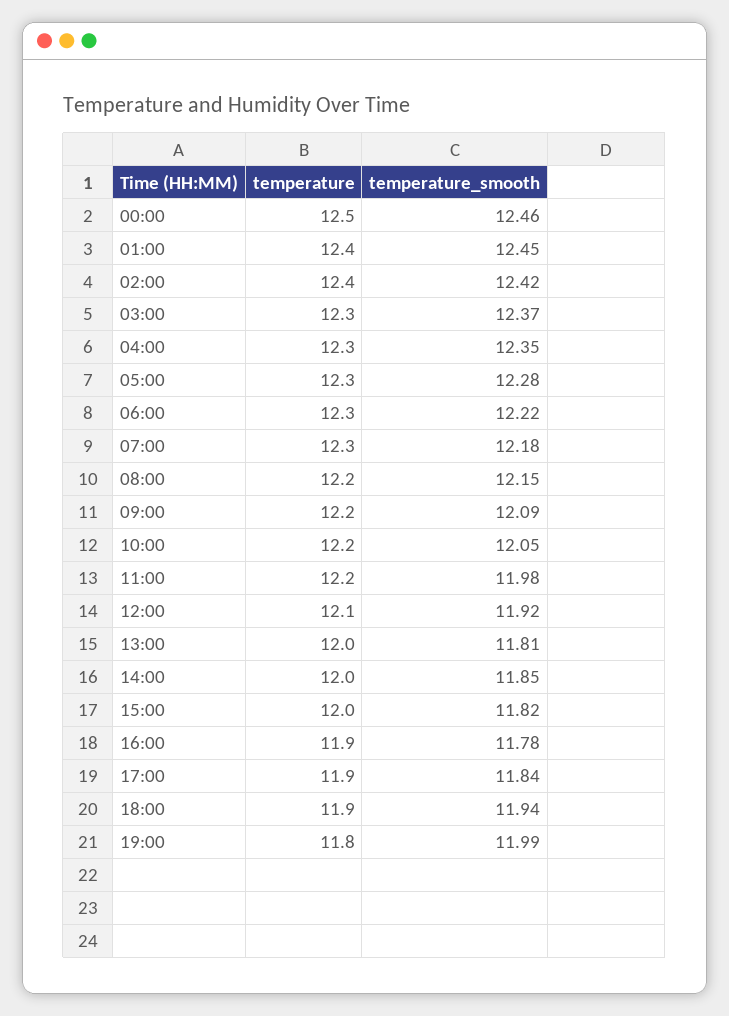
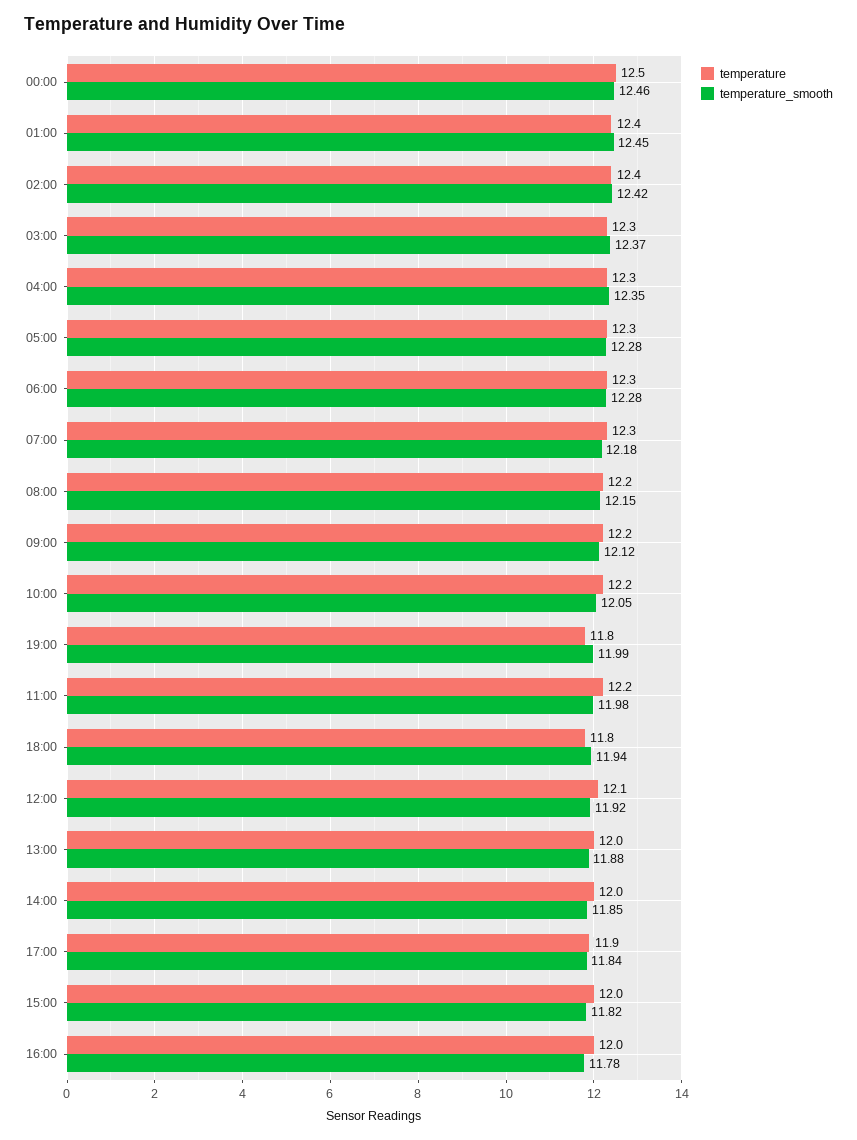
temperature_smooth, 06:00: 12.22 -> 12.28
temperature_smooth, 09:00: 12.09 -> 12.12
temperature_smooth, 13:00: 11.81 -> 11.88
temperature, 16:00: 11.9 -> 12
temperature, 18:00: 11.9 -> 11.8

